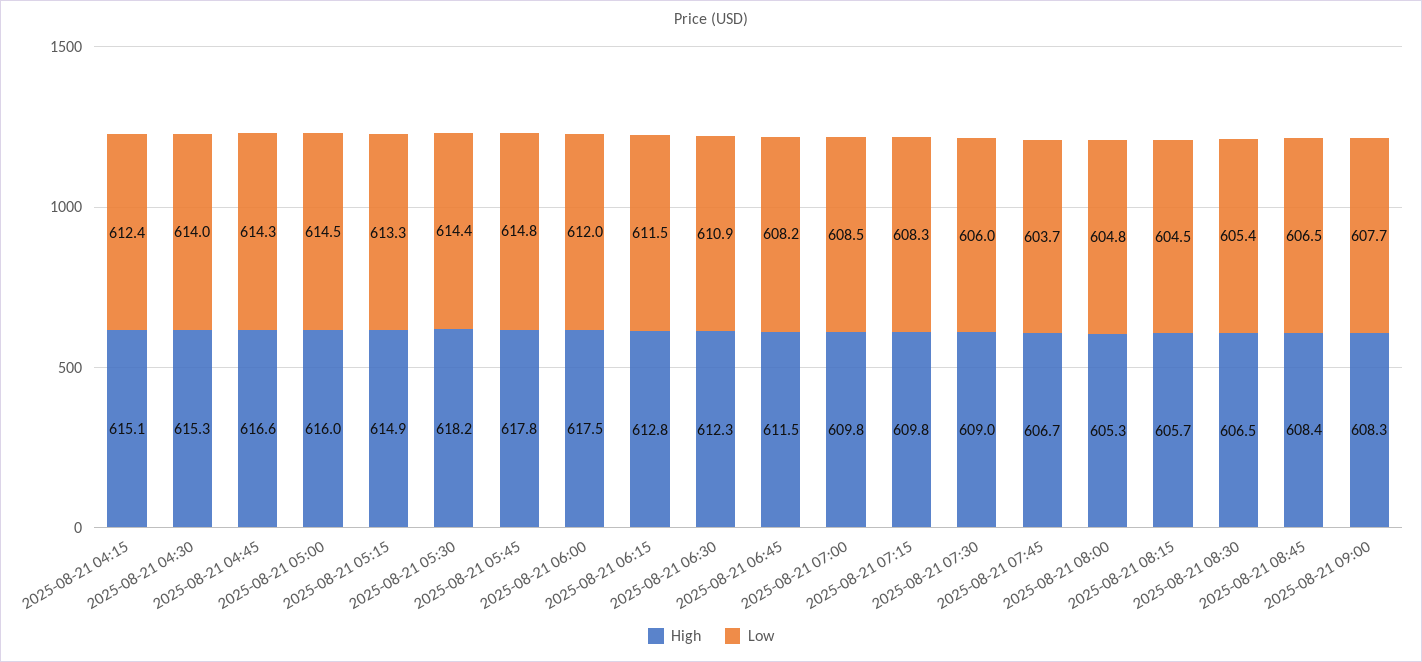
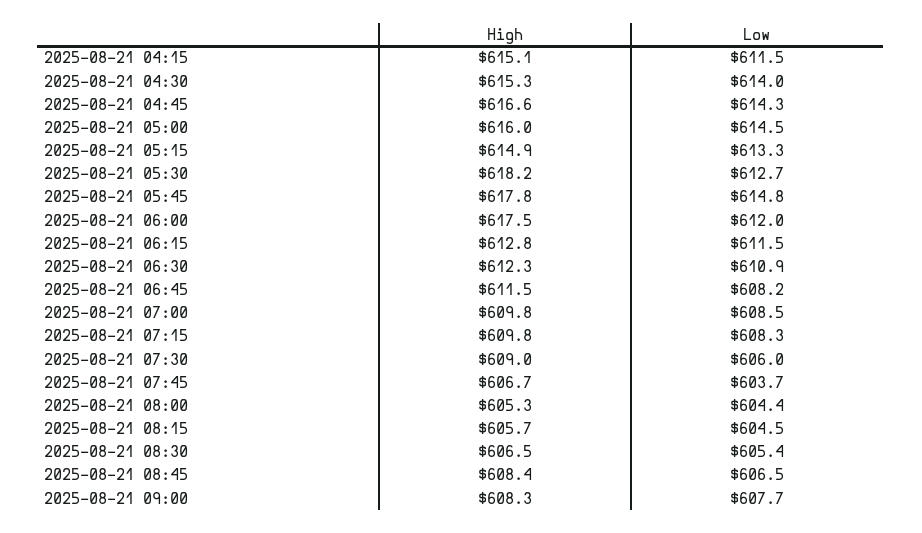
Low, 2025-08-21 04:15: 612.4 -> 611.5
Low, 2025-08-21 05:30: 614.4 -> 612.7
Low, 2025-08-21 08:00: 604.8 -> 604.4

